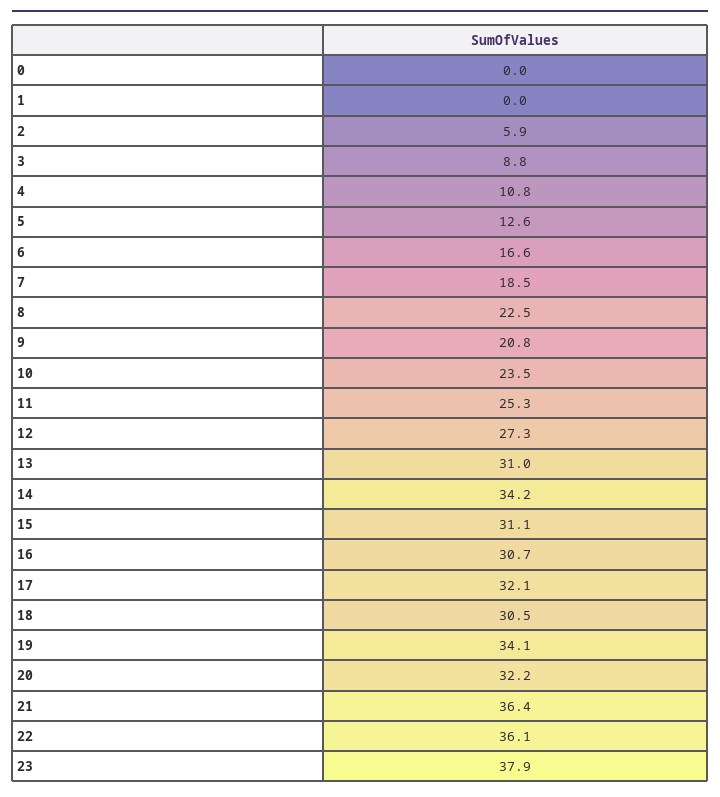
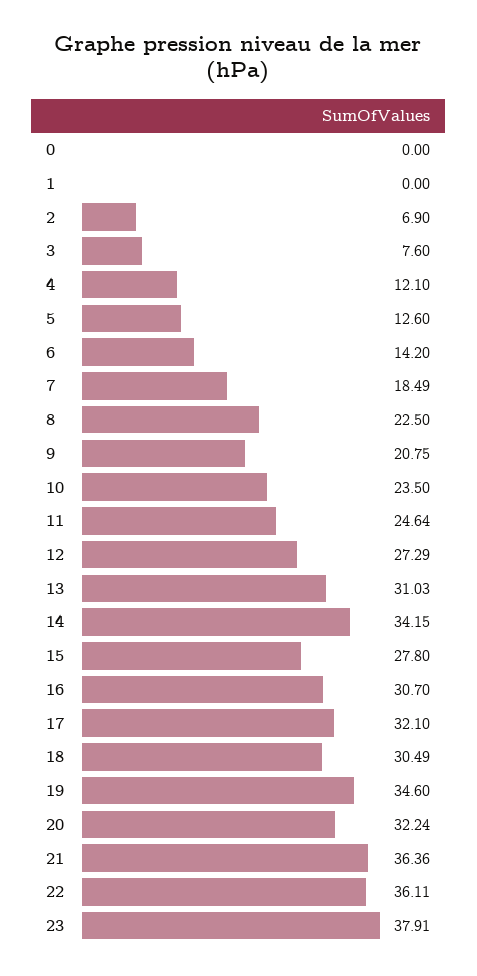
2: 5.9 -> 6.9
3: 8.8 -> 7.6
4: 10.8 -> 12.1
6: 16.6 -> 14.2
11: 25.3 -> 24.64
15: 31.1 -> 27.8
19: 34.1 -> 34.6

